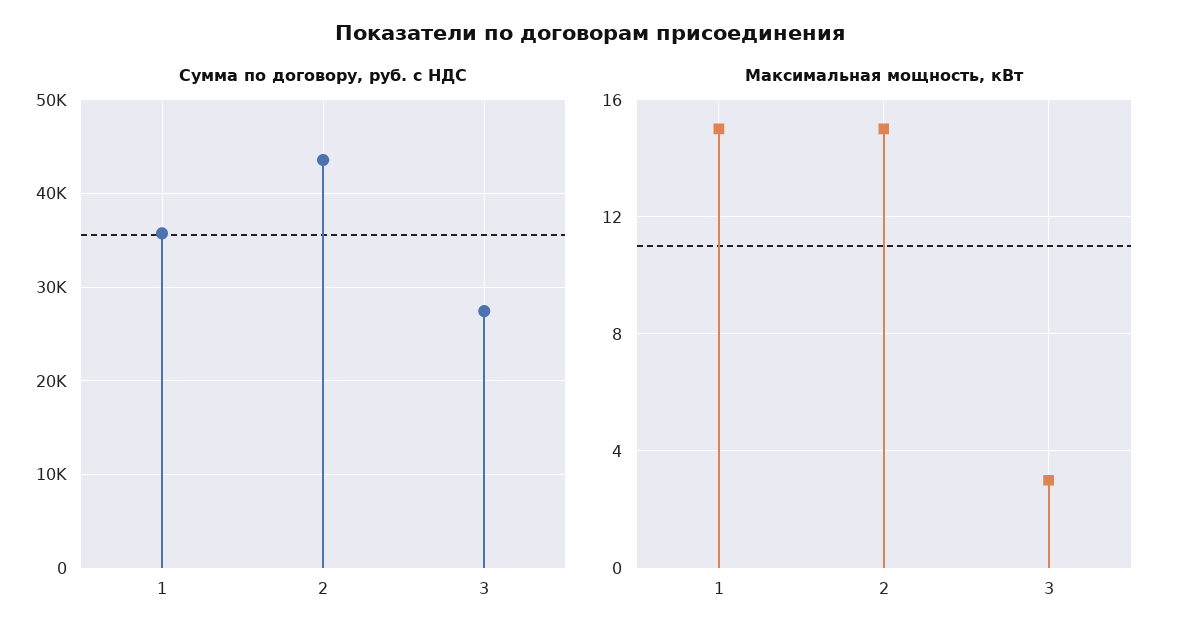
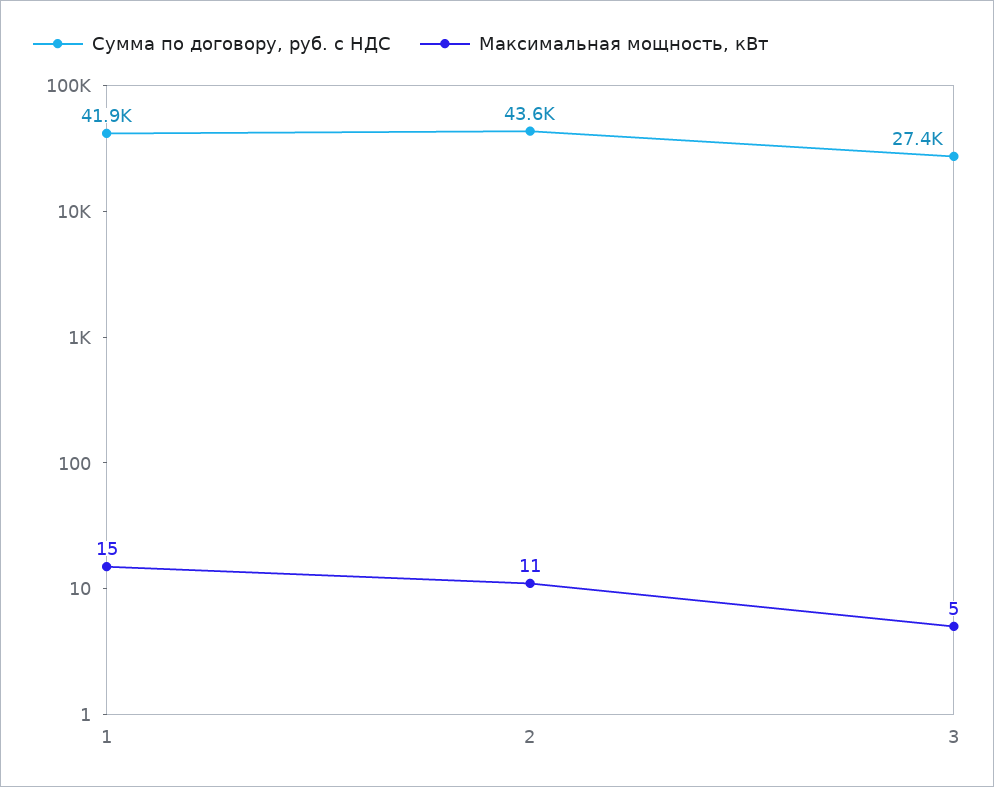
Сумма по договору, руб. с НДС, 1: 36000 -> 41900
Максимальная мощность, кВт, 2: 15 -> 11
Максимальная мощность, кВт, 3: 3 -> 5

